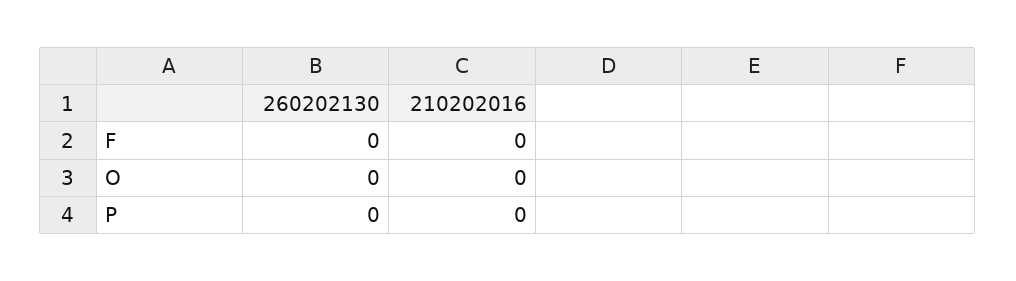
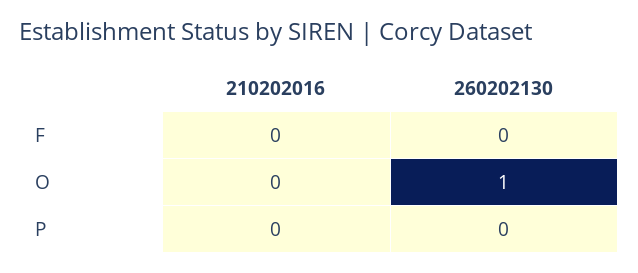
260202130, O: 0 -> 1

